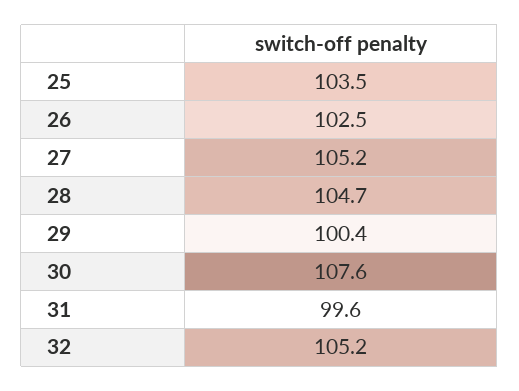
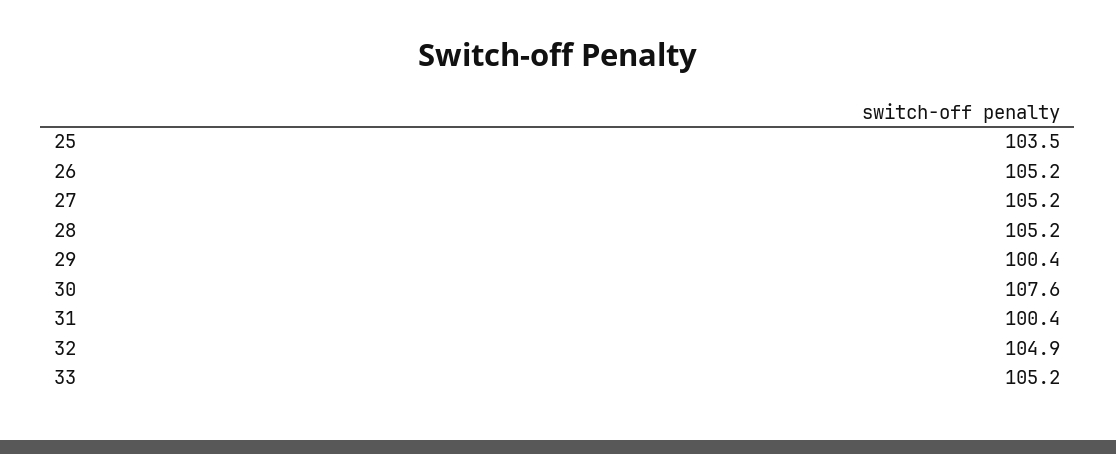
26: 102.5 -> 105.2
28: 104.7 -> 105.2
31: 99.6 -> 100.4
32: 105.2 -> 104.9
33: none -> 105.2

